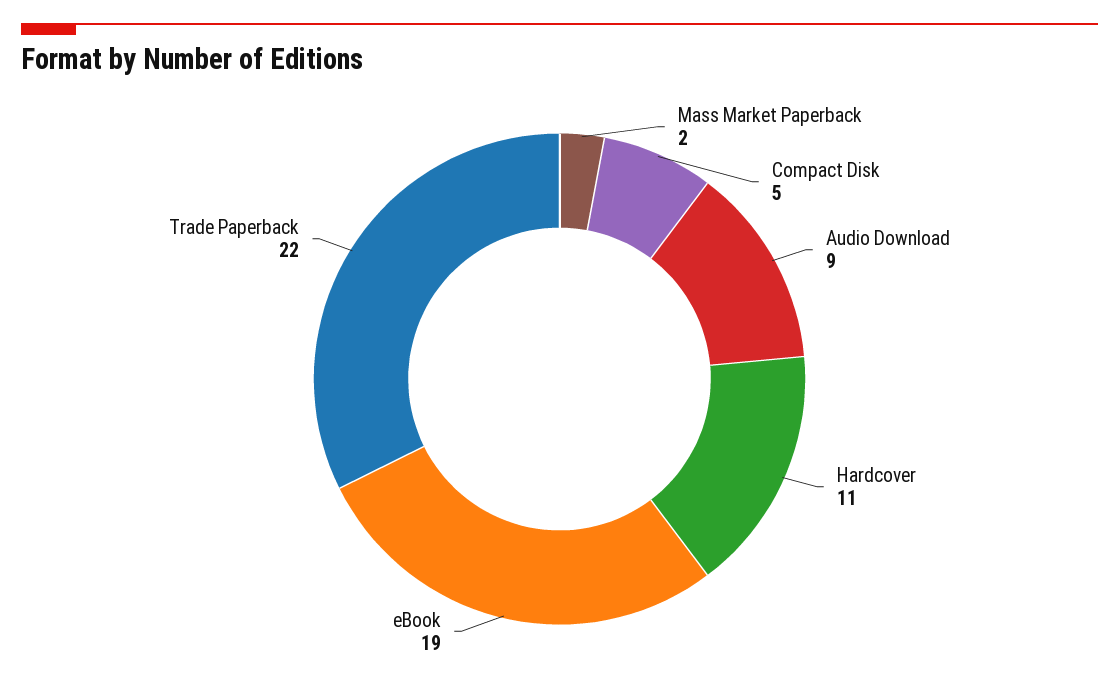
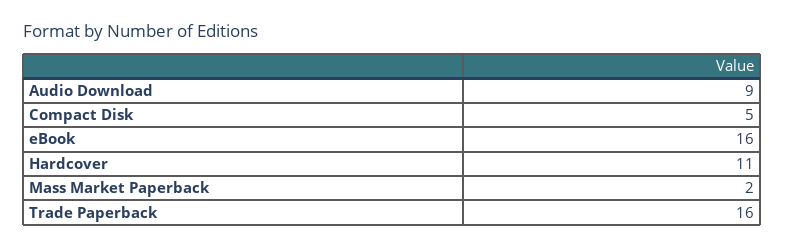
eBook: 19 -> 16
Trade Paperback: 22 -> 16

